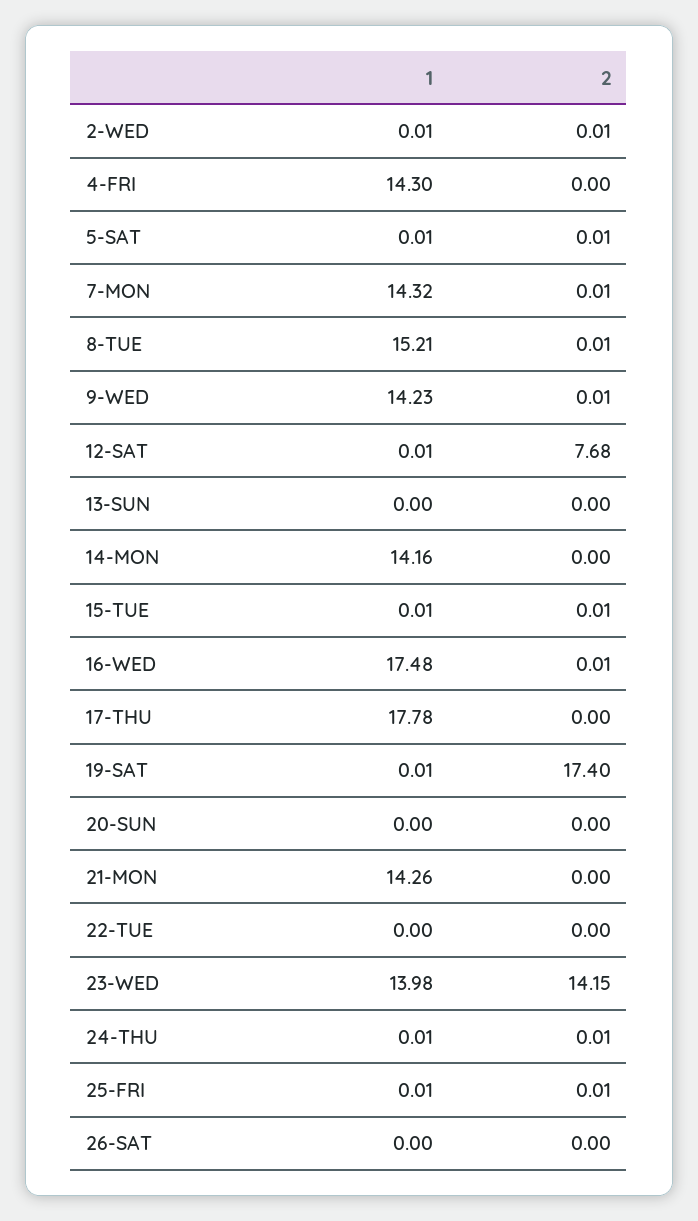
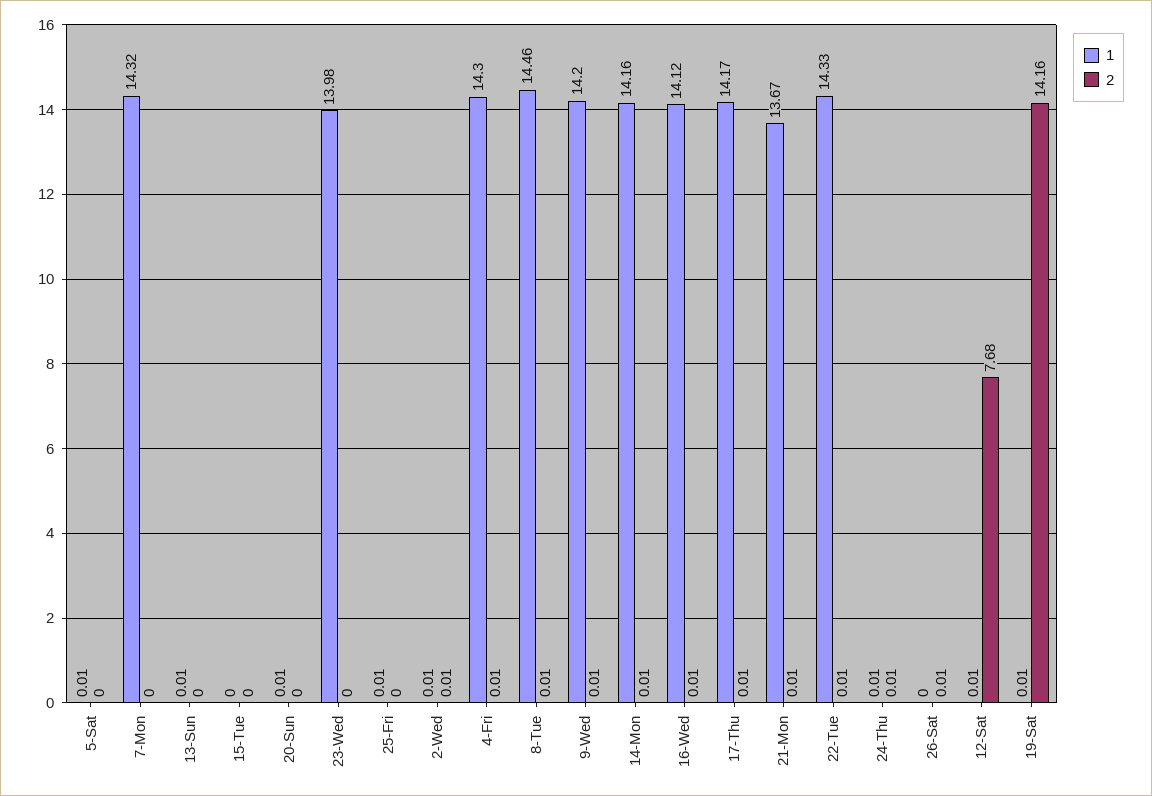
2, 4-FRI: 0 -> 0.01
2, 5-SAT: 0.01 -> 0
2, 7-MON: 0.01 -> 0
1, 8-TUE: 15.21 -> 14.46
1, 9-WED: 14.23 -> 14.2
1, 13-SUN: 0 -> 0.01
2, 14-MON: 0 -> 0.01
1, 15-TUE: 0.01 -> 0
2, 15-TUE: 0.01 -> 0
1, 16-WED: 17.48 -> 14.12
1, 17-THU: 17.78 -> 14.17
2, 17-THU: 0 -> 0.01
2, 19-SAT: 17.4 -> 14.16
1, 20-SUN: 0 -> 0.01
1, 21-MON: 14.26 -> 13.67
2, 21-MON: 0 -> 0.01
1, 22-TUE: 0 -> 14.33
2, 22-TUE: 0 -> 0.01
2, 23-WED: 14.15 -> 0
2, 25-FRI: 0.01 -> 0
2, 26-SAT: 0 -> 0.01

